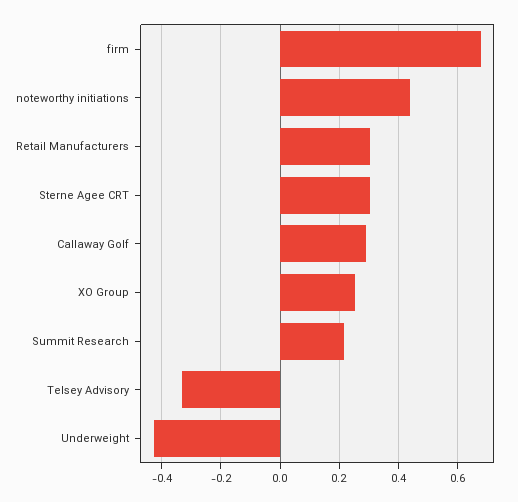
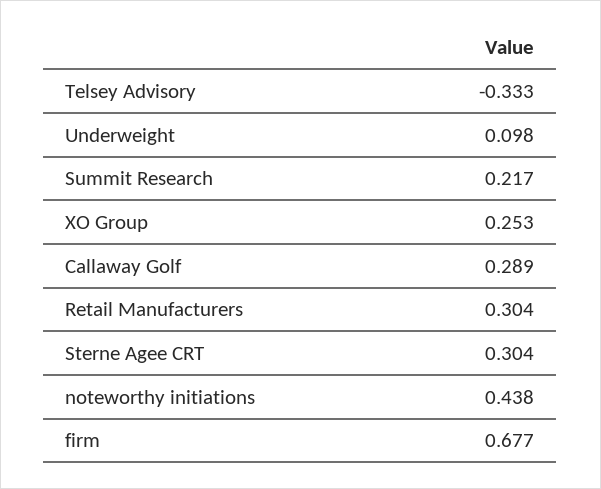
Underweight: -0.425 -> 0.098

